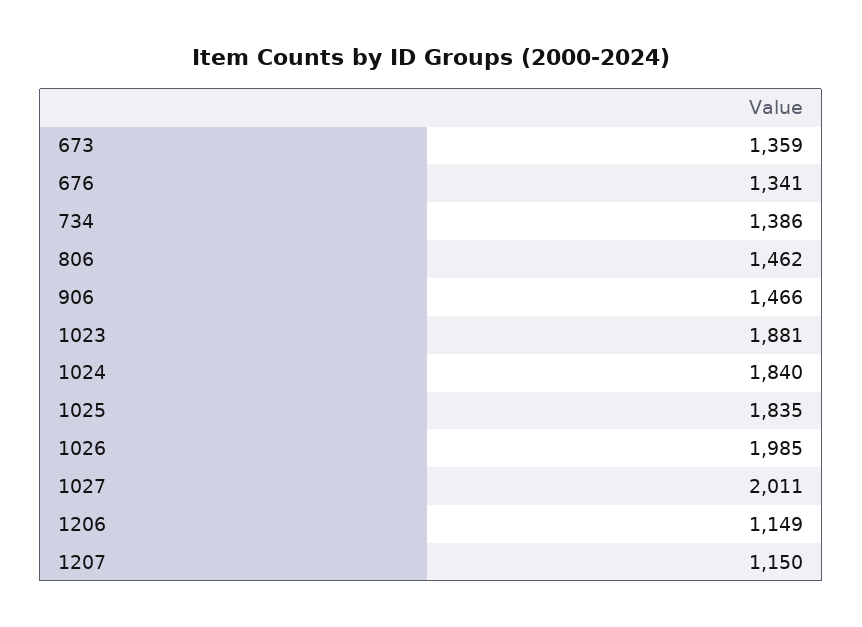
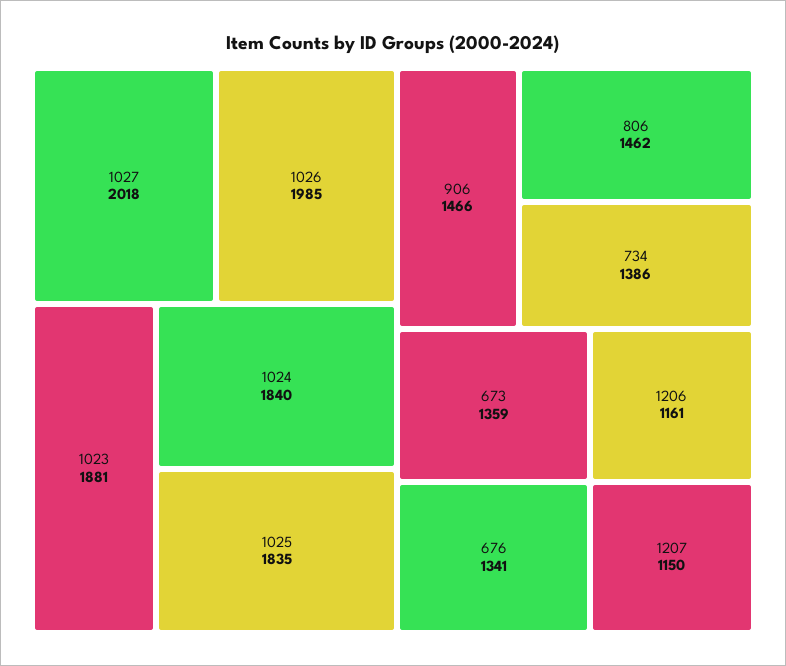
1027: 2011 -> 2018
1206: 1149 -> 1161

